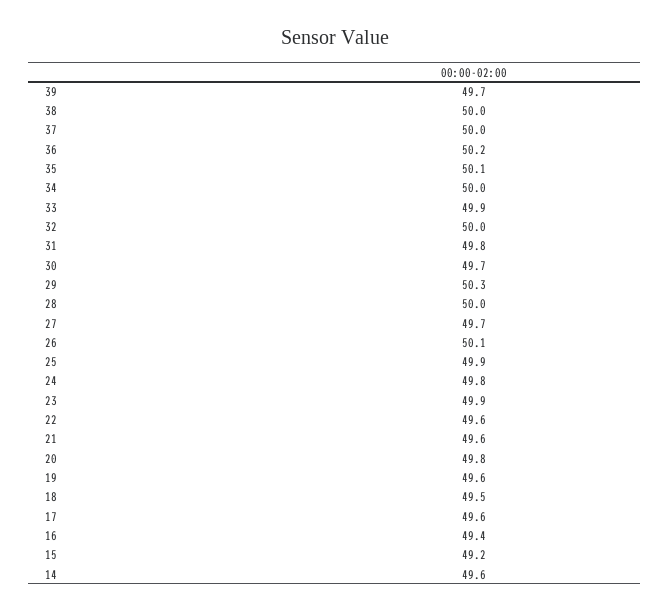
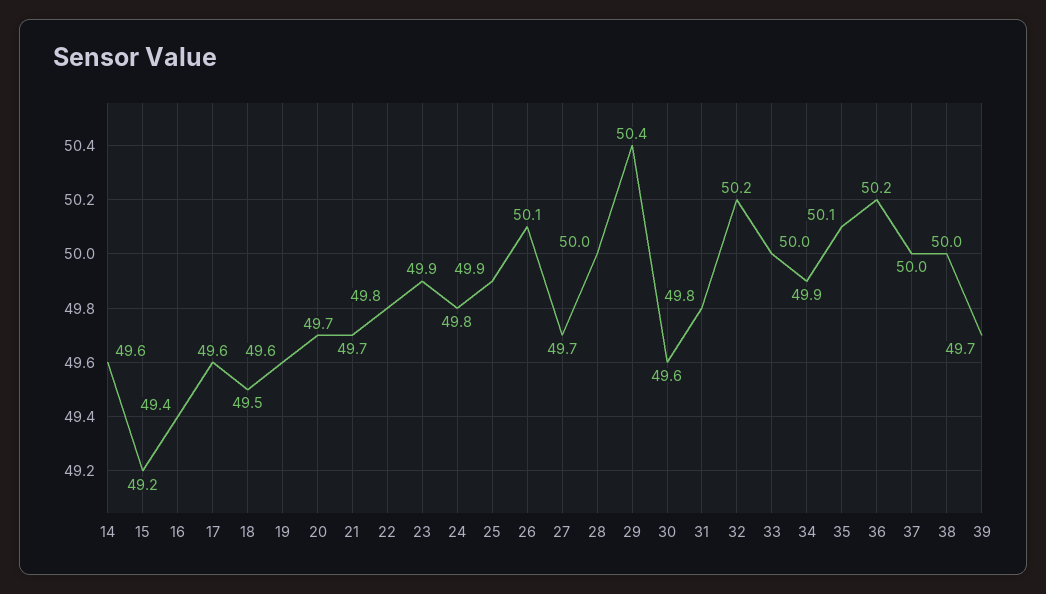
34: 50 -> 49.9
33: 49.9 -> 50
32: 50 -> 50.2
30: 49.7 -> 49.6
29: 50.3 -> 50.4
22: 49.6 -> 49.8
21: 49.6 -> 49.7
20: 49.8 -> 49.7

